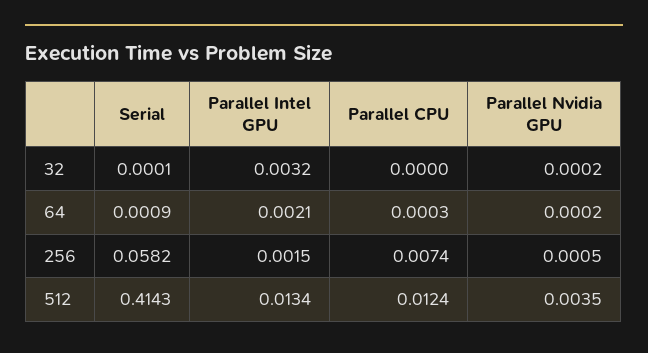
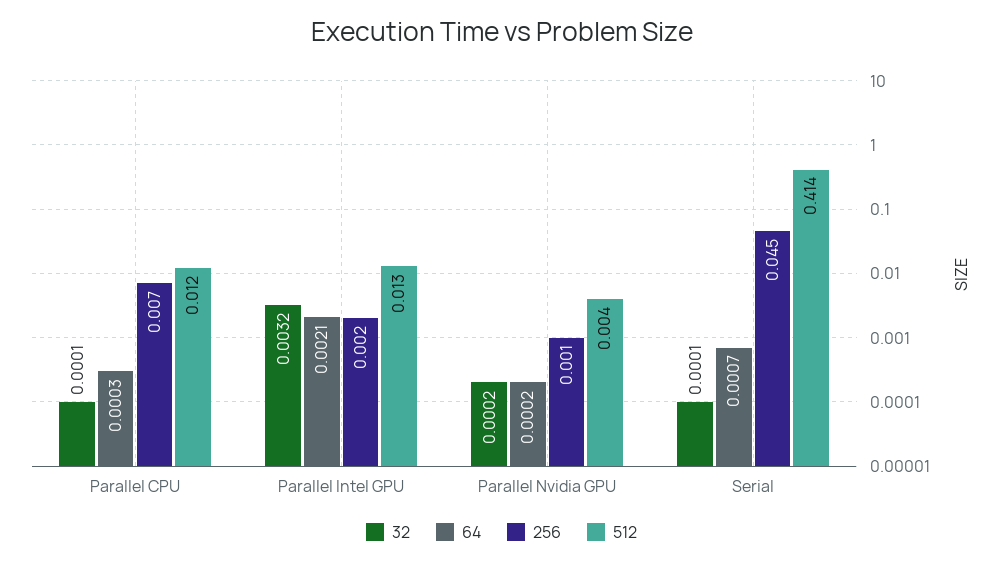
32, Parallel CPU: 0 -> 0.0001
64, Serial: 0.0009 -> 0.0007
256, Serial: 0.0582 -> 0.045

